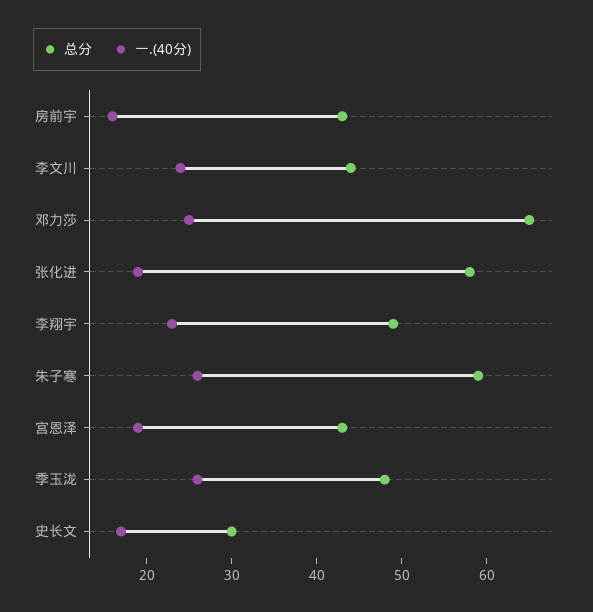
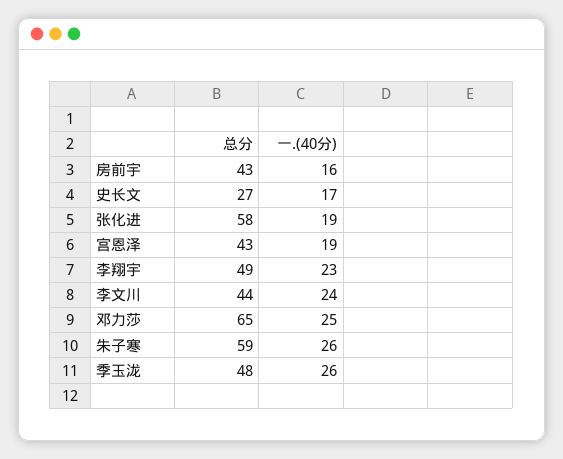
总分, 史长文: 30 -> 27

